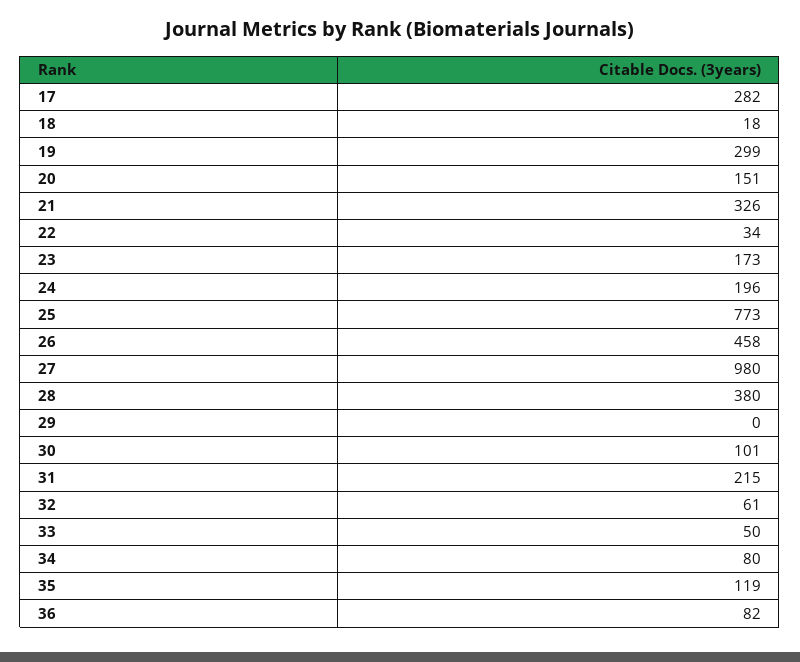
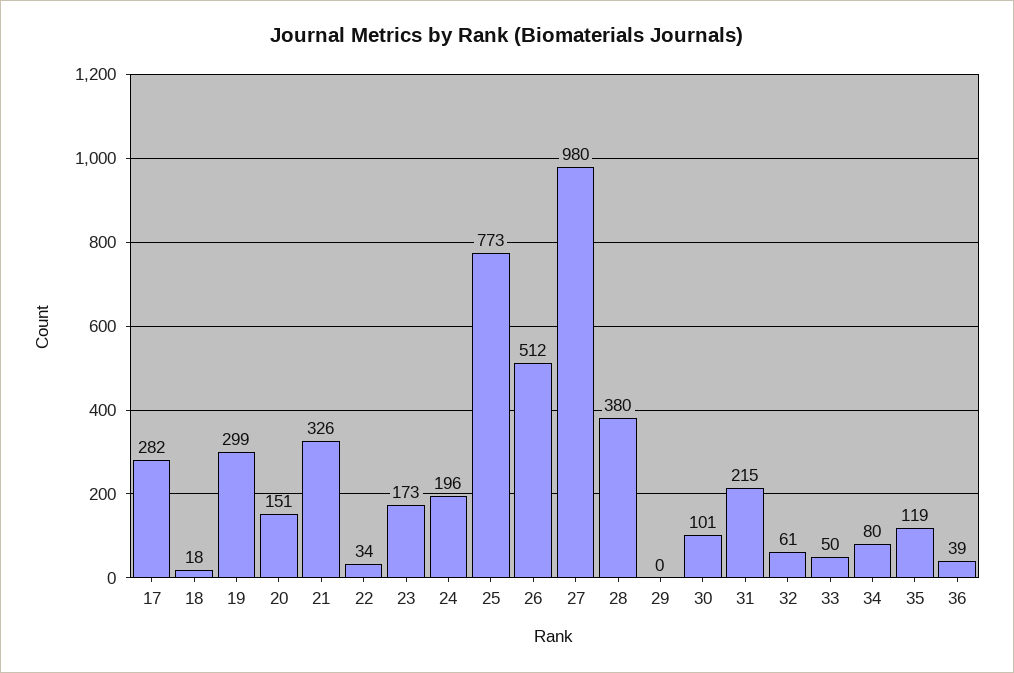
26: 458 -> 512
36: 82 -> 39

